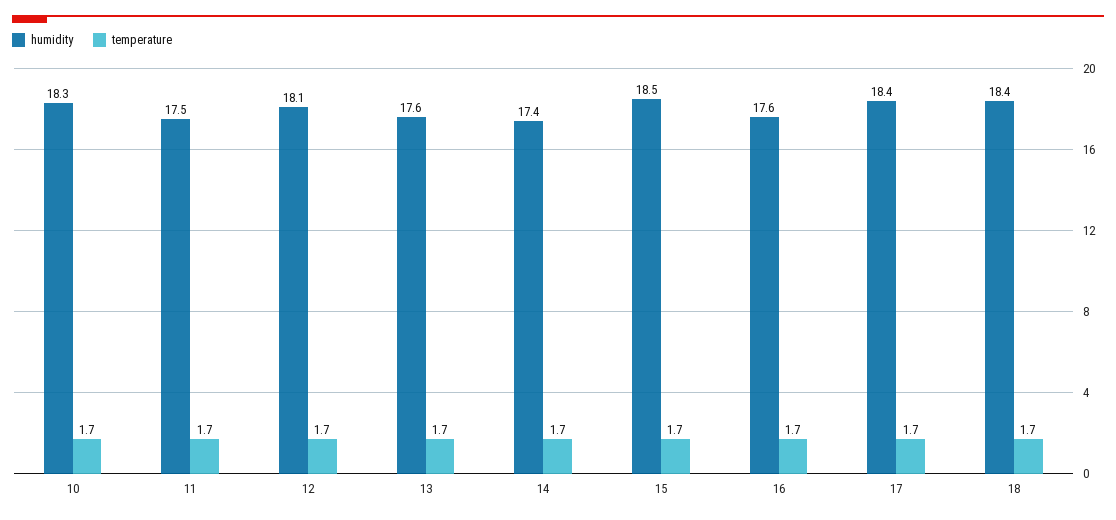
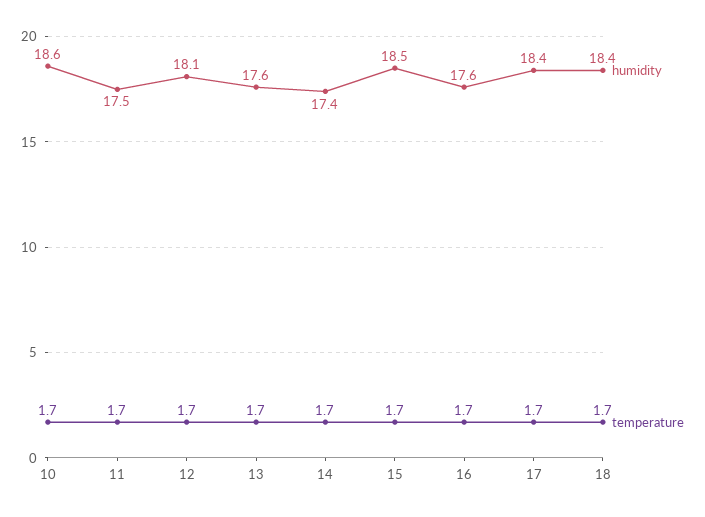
humidity, 10: 18.3 -> 18.6

